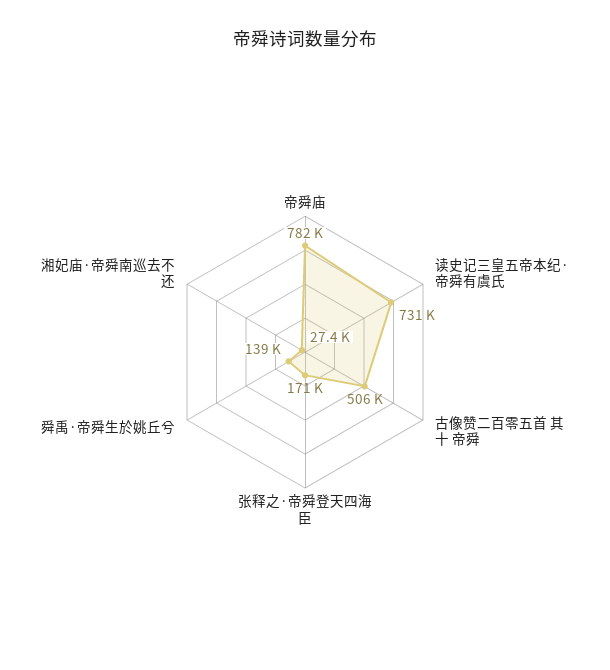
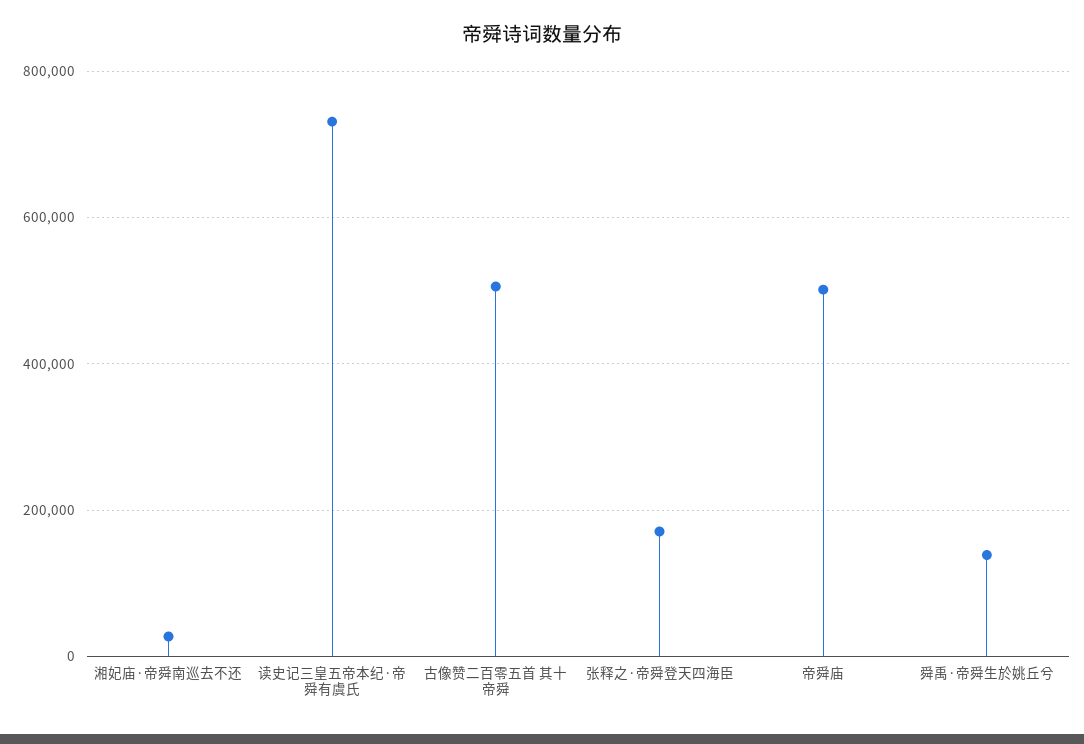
帝舜庙: 782000 -> 500000

